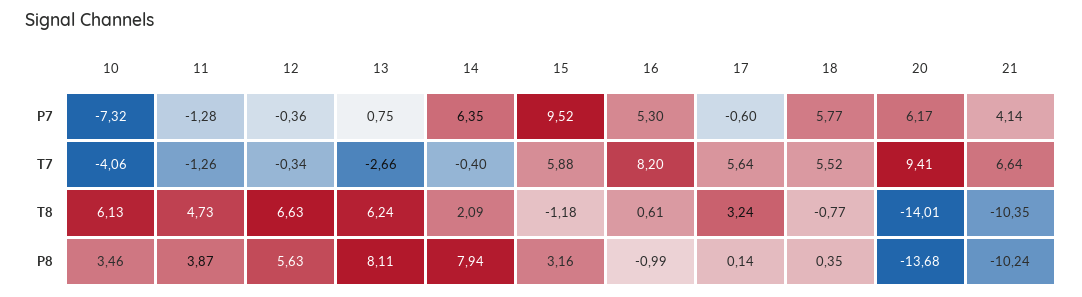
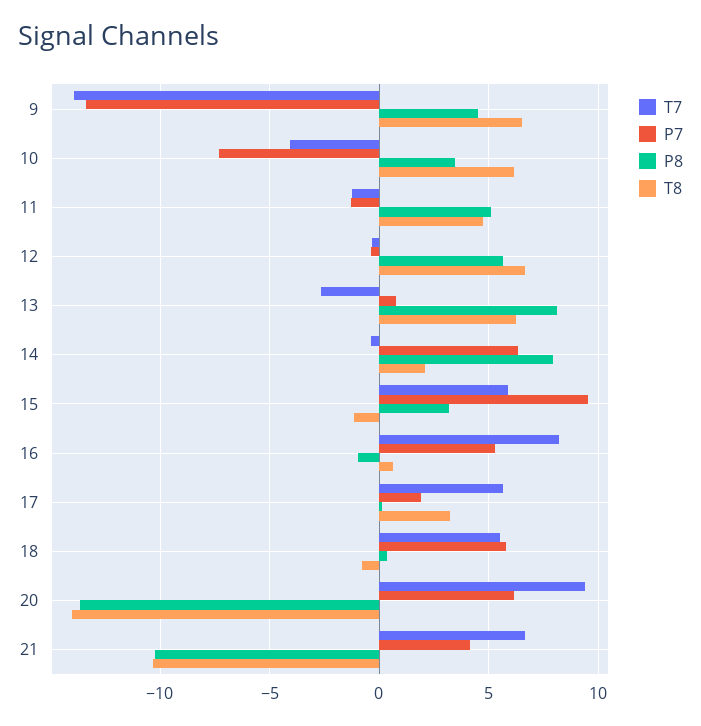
P7, 17: -0.6 -> 2
P8, 11: 3.87 -> 5
T7, 9: none -> -14
P7, 9: none -> -13.5
P8, 9: none -> 4.5
T8, 9: none -> 6.5

